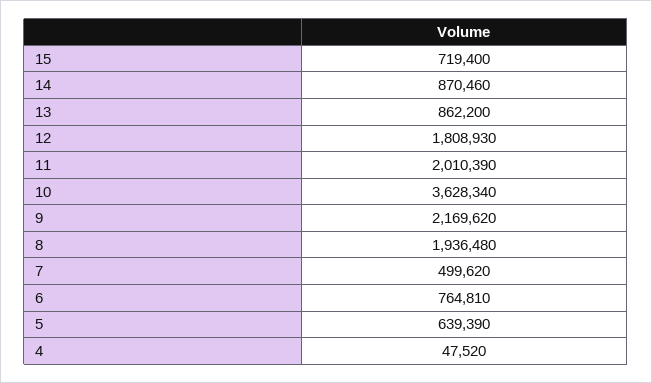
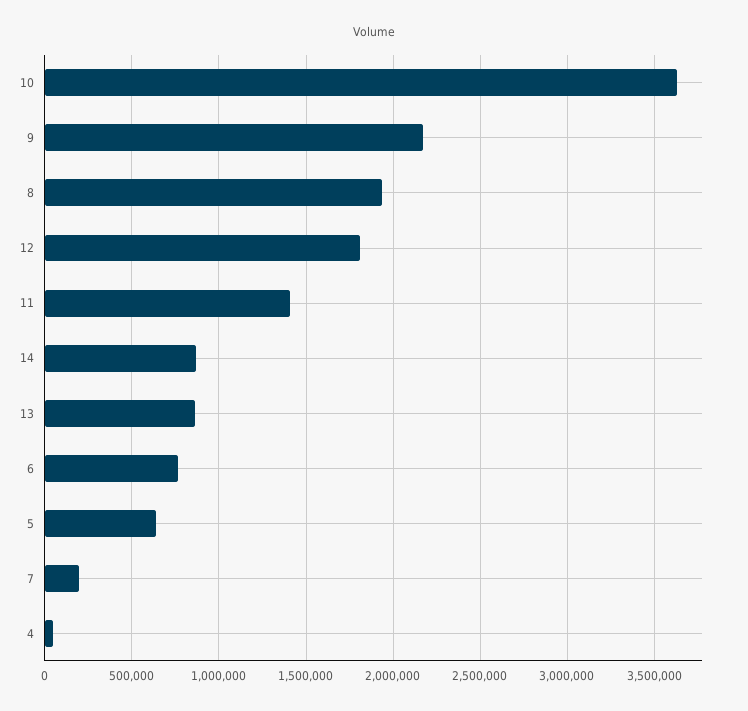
15: 719400 -> none
11: 2010390 -> 1400000
7: 499620 -> 200000

